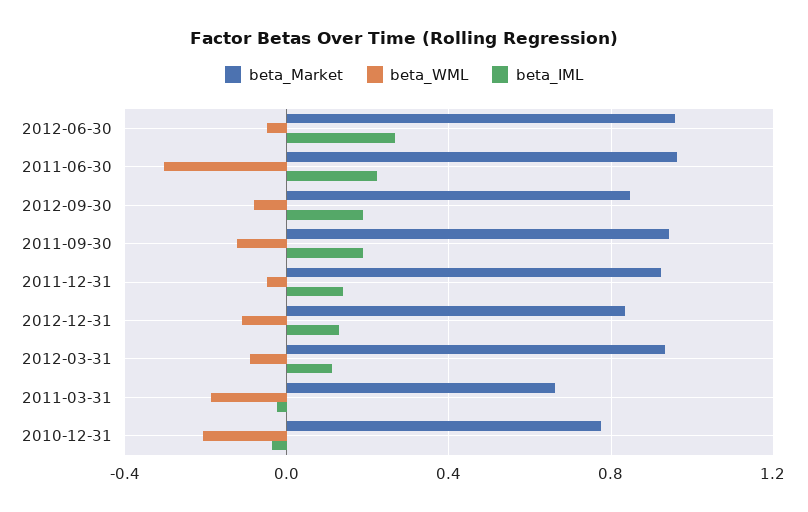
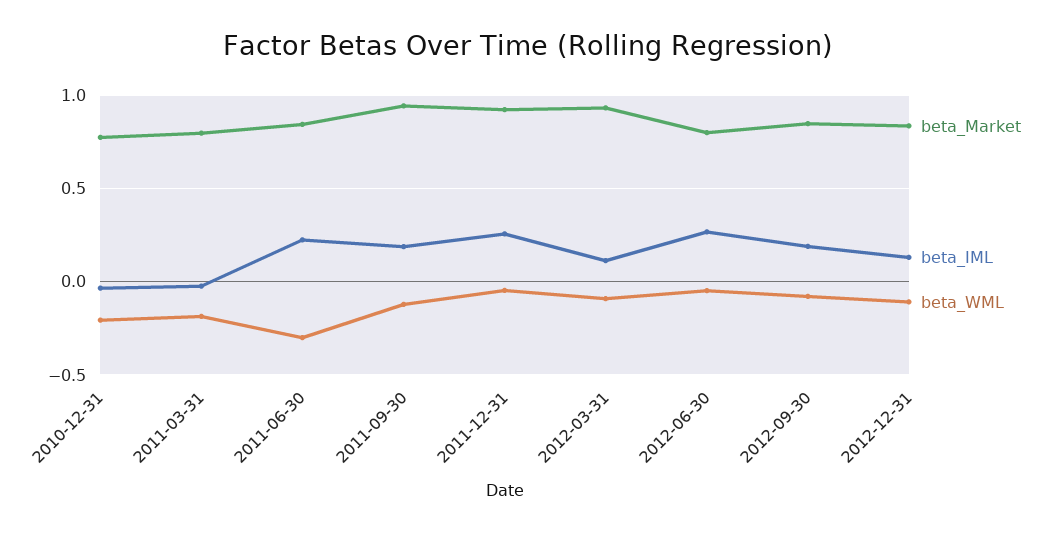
beta_Market, 2012-06-30: 0.95 -> 0.8
beta_Market, 2011-06-30: 0.95 -> 0.85
beta_IML, 2011-12-31: 0.15 -> 0.25
beta_Market, 2011-03-31: 0.65 -> 0.8

